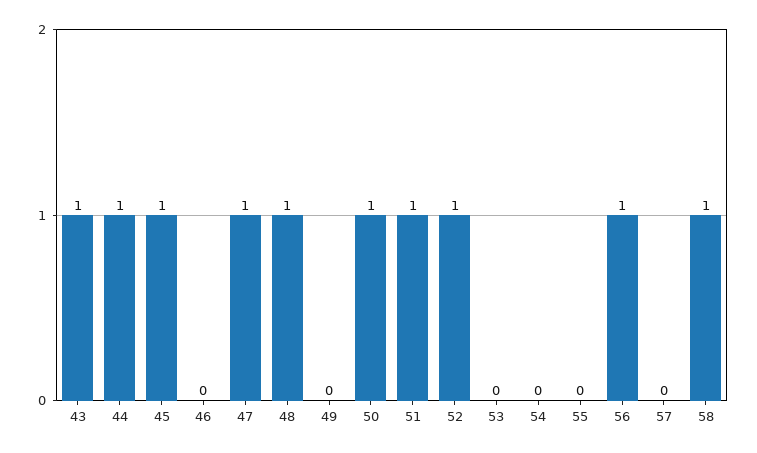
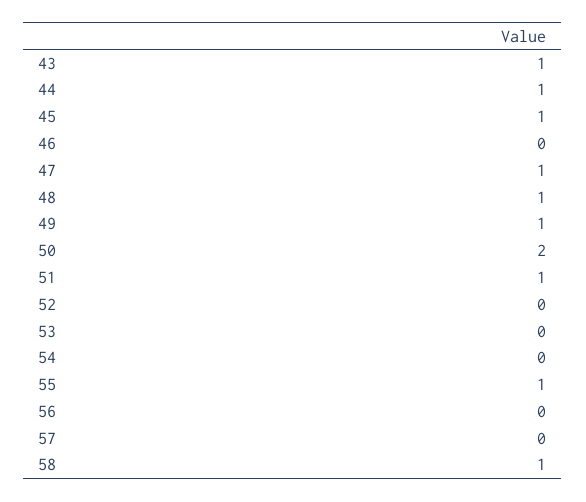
49: 0 -> 1
50: 1 -> 2
52: 1 -> 0
55: 0 -> 1
56: 1 -> 0

